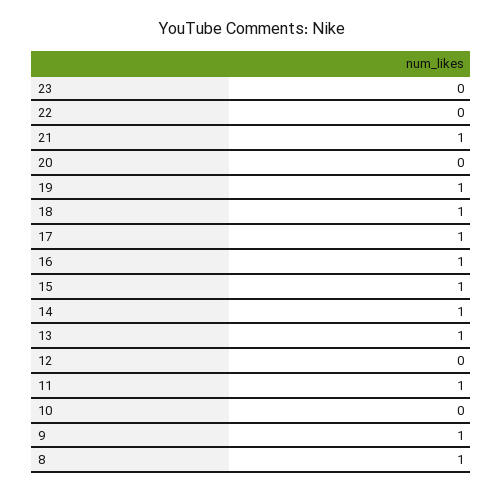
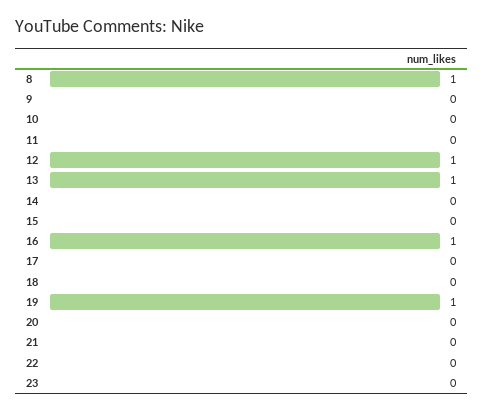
21: 1 -> 0
18: 1 -> 0
17: 1 -> 0
15: 1 -> 0
14: 1 -> 0
12: 0 -> 1
11: 1 -> 0
9: 1 -> 0

